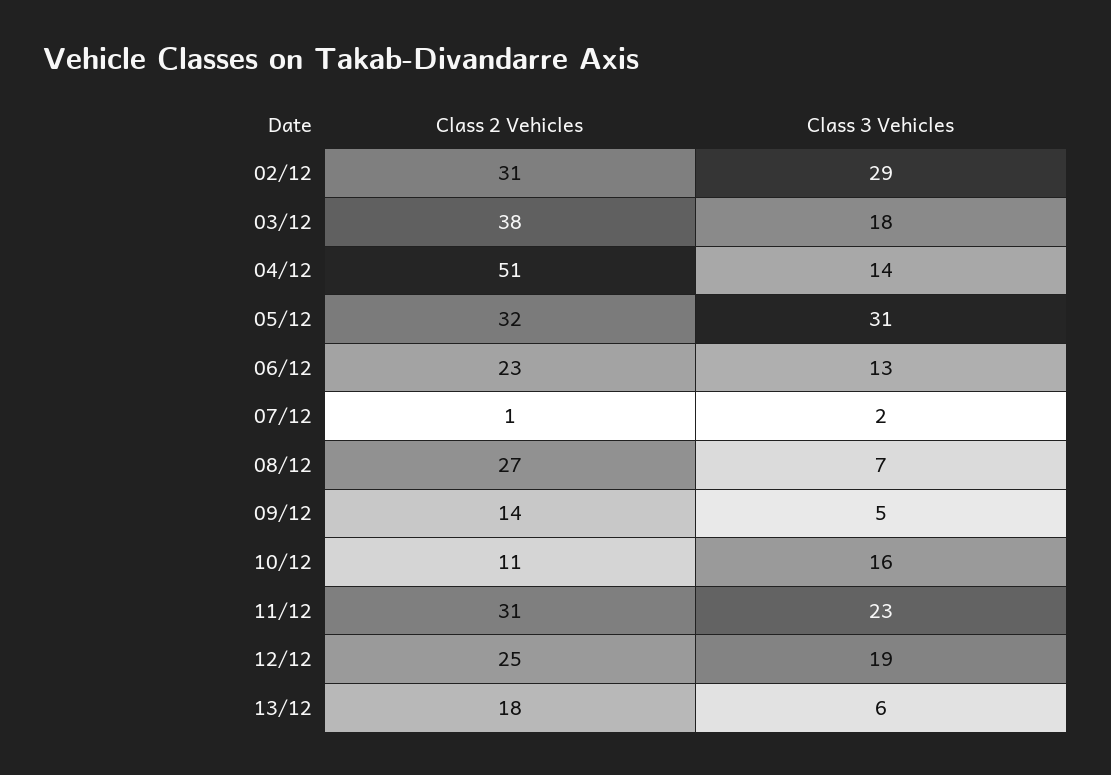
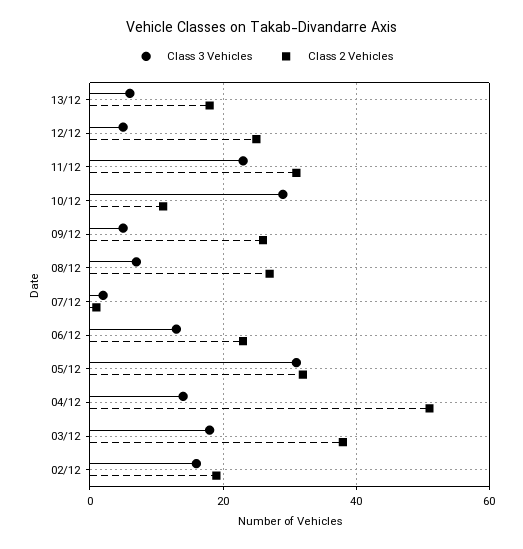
Class 2 Vehicles, 02/12: 31 -> 20
Class 3 Vehicles, 02/12: 29 -> 15
Class 2 Vehicles, 09/12: 14 -> 25
Class 3 Vehicles, 10/12: 16 -> 30
Class 3 Vehicles, 12/12: 19 -> 5

